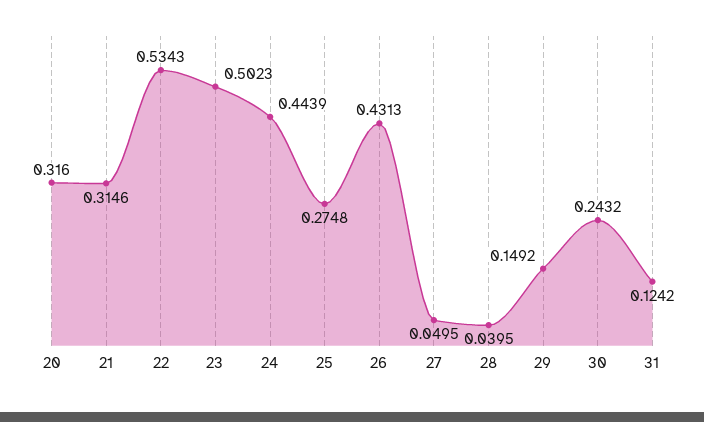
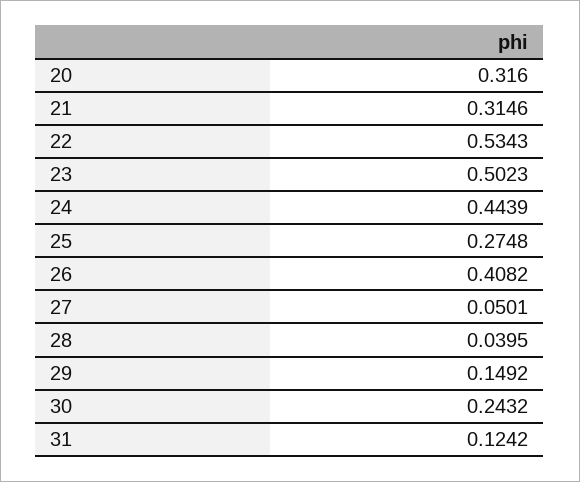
26: 0.4313 -> 0.4082
27: 0.0495 -> 0.0501

